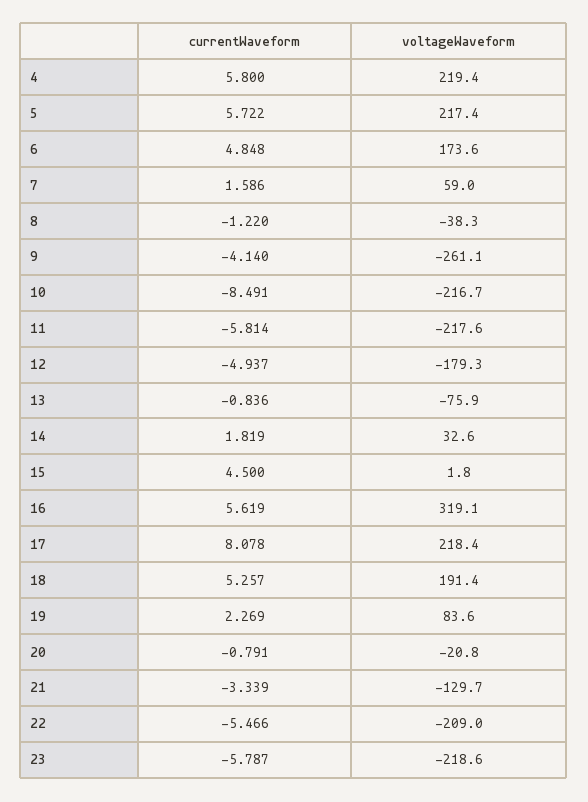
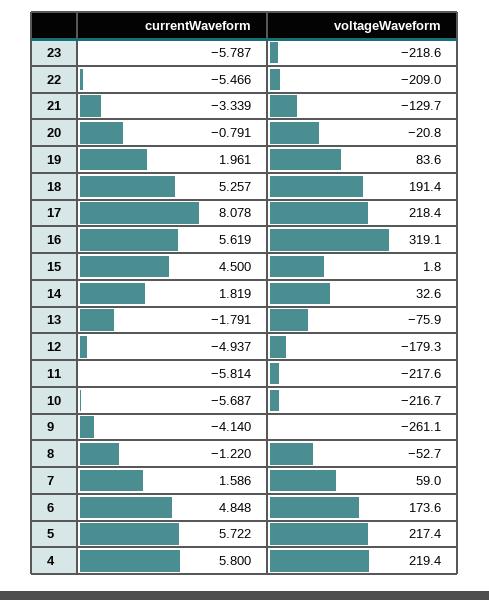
voltageWaveform, 8: -38.3 -> -52.7
currentWaveform, 10: -8.491 -> -5.687
currentWaveform, 13: -0.836 -> -1.791
currentWaveform, 19: 2.269 -> 1.961

